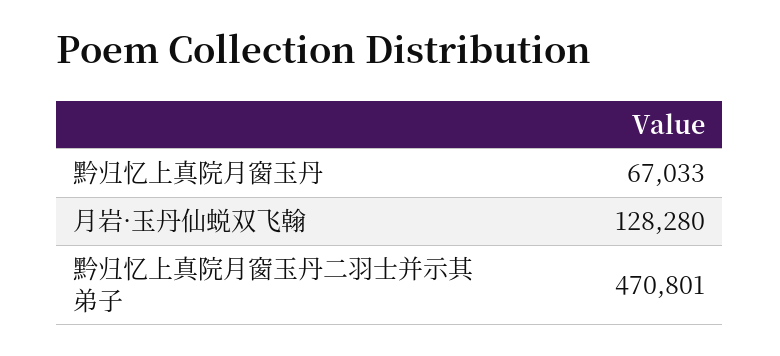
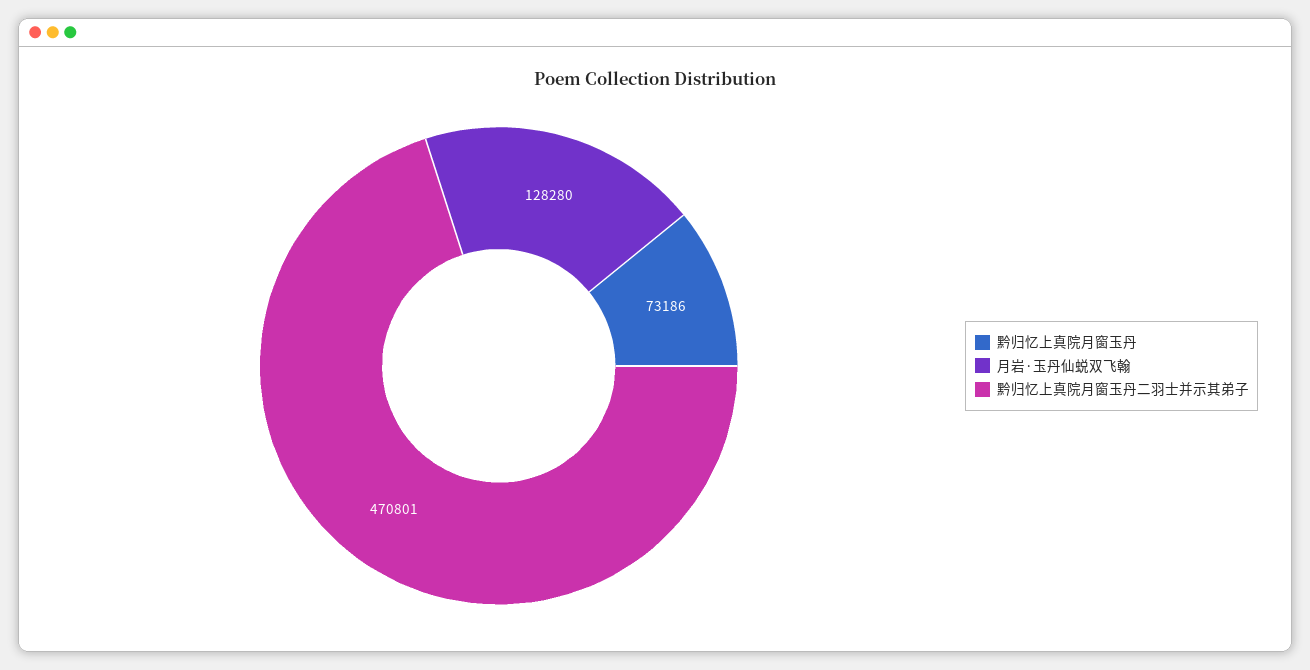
黔归忆上真院月窗玉丹: 67033 -> 73186

